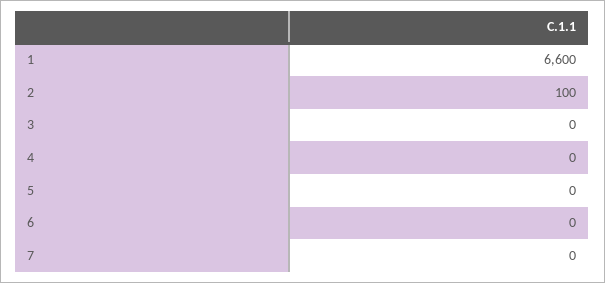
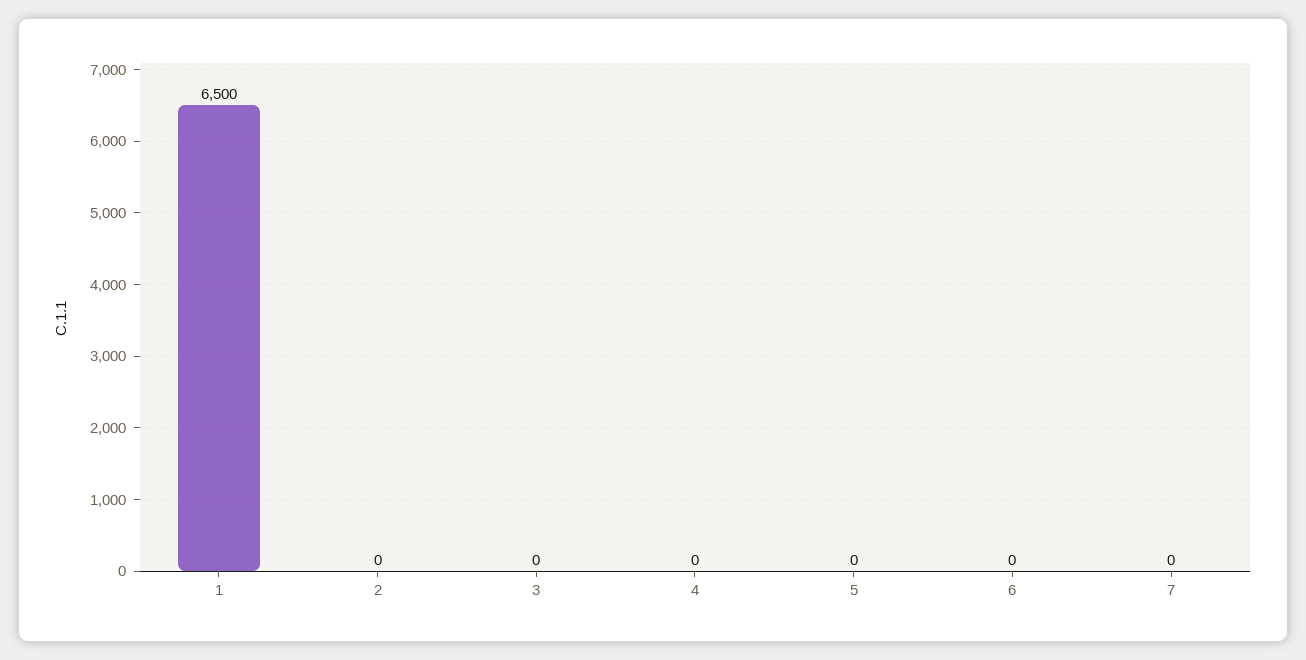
1: 6600 -> 6500
2: 100 -> 0

